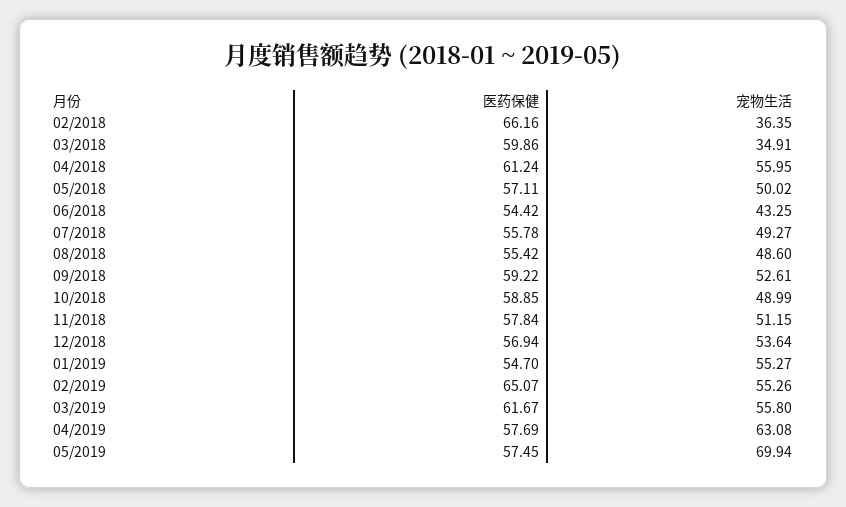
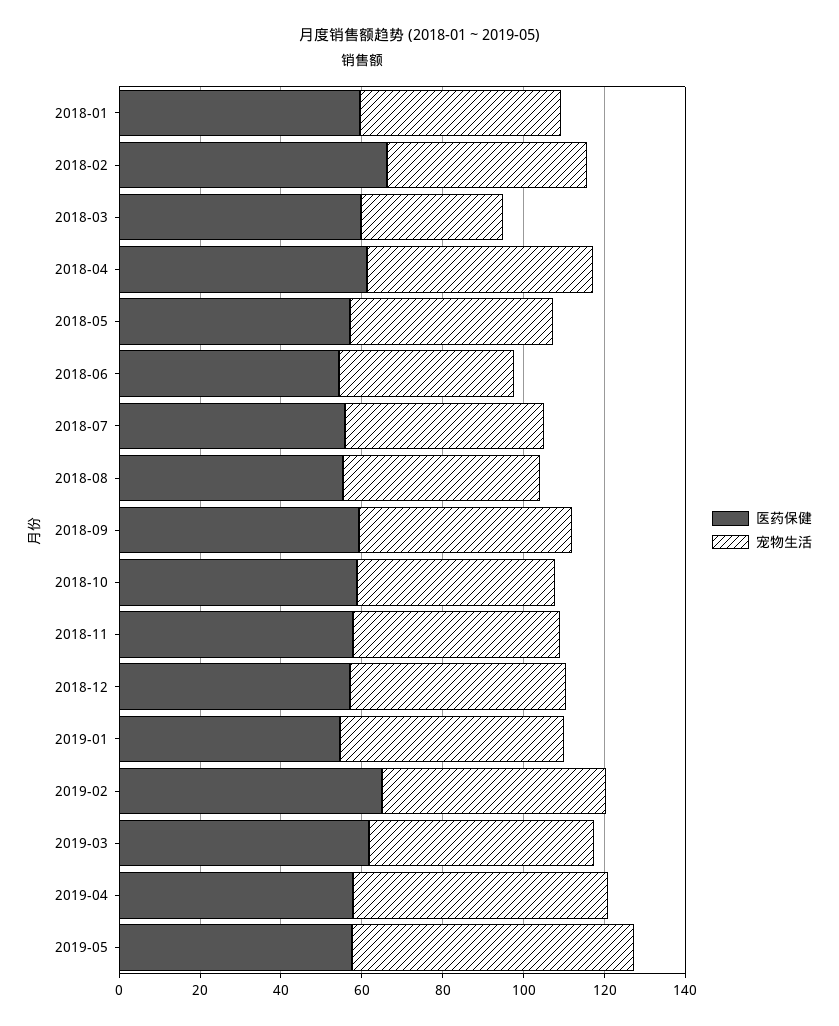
宠物生活, 02/2018: 36.35 -> 50
医药保健, 2018-01: none -> 60
宠物生活, 2018-01: none -> 50

